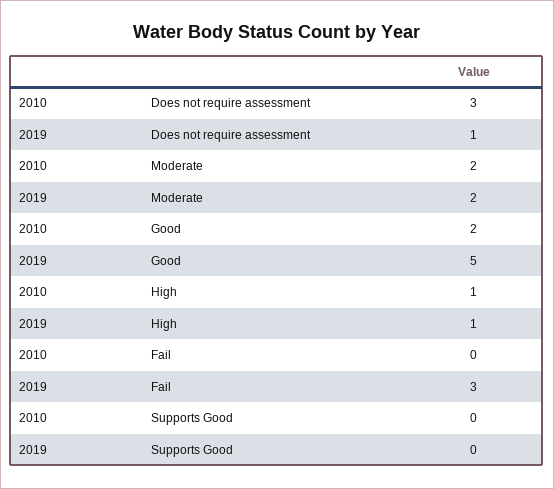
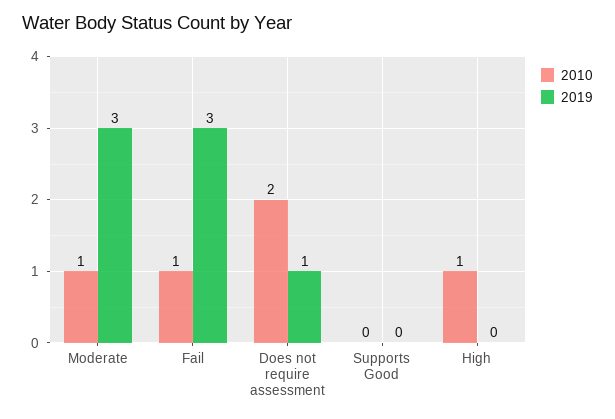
2010, Does not require assessment: 3 -> 2
2010, Moderate: 2 -> 1
2019, Moderate: 2 -> 3
2010, Good: 2 -> none
2019, Good: 5 -> none
2019, High: 1 -> 0
2010, Fail: 0 -> 1

